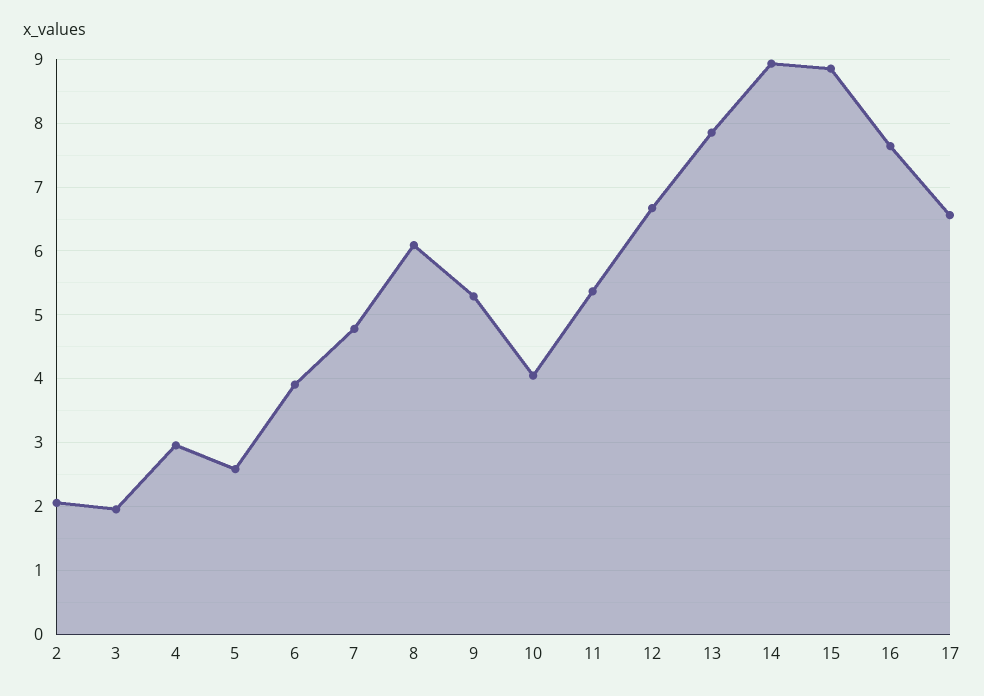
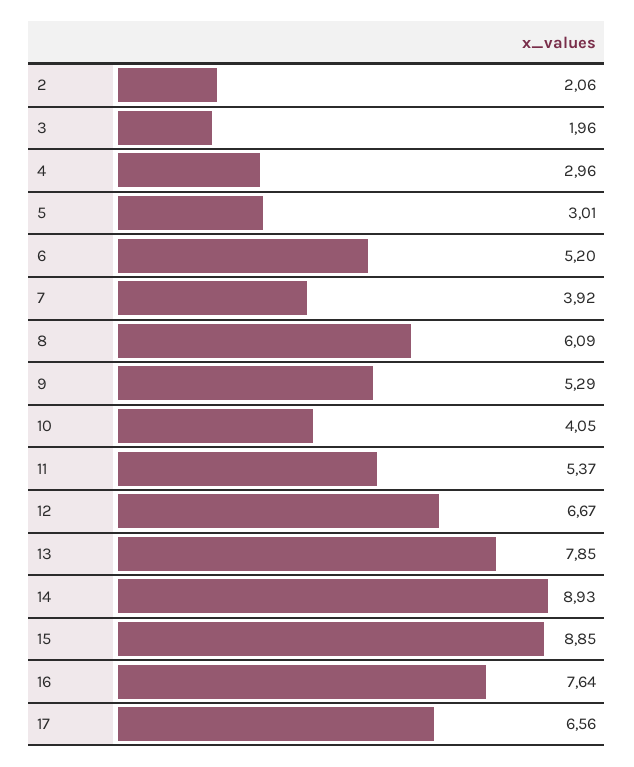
5: 2.6 -> 3.01
6: 3.9 -> 5.2
7: 4.8 -> 3.92

